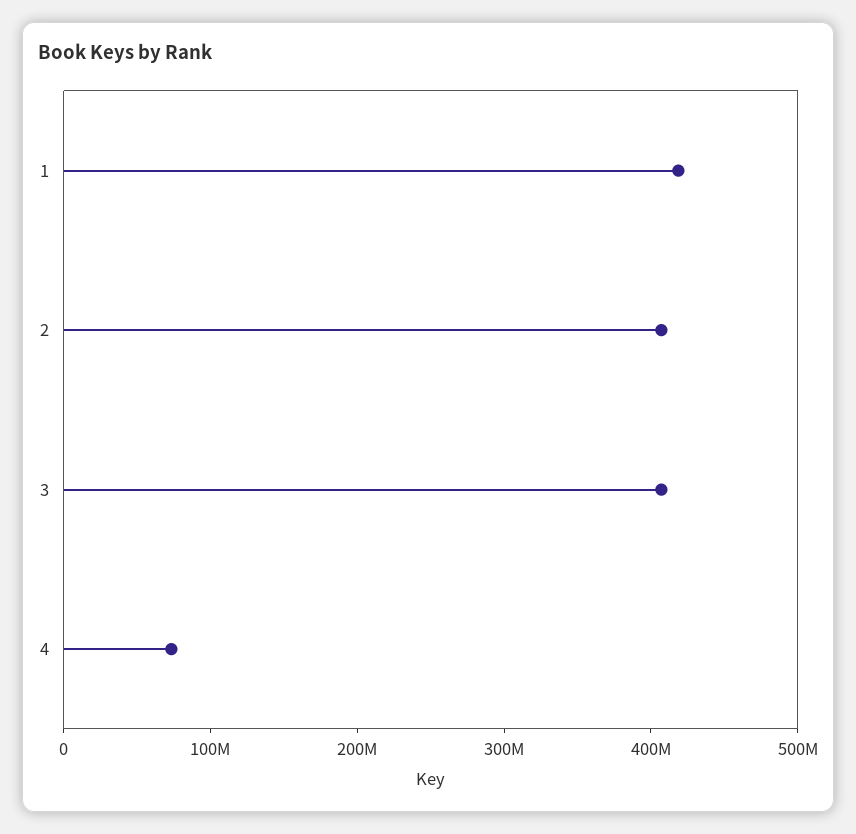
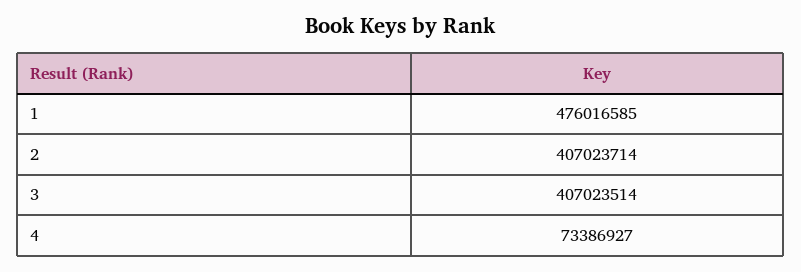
1: 420000000 -> 476016585

